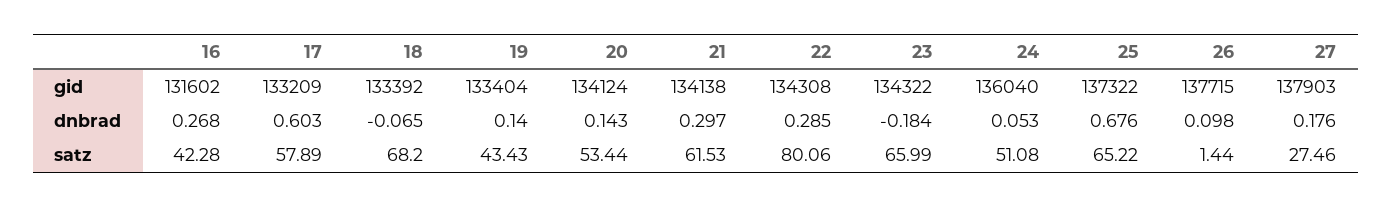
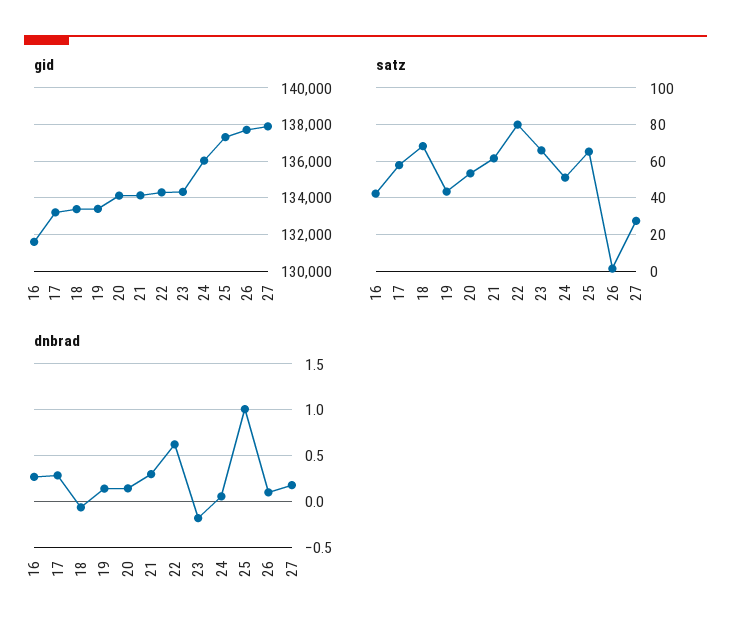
dnbrad, 17: 0.603 -> 0.3
dnbrad, 22: 0.285 -> 0.6
dnbrad, 25: 0.676 -> 1

